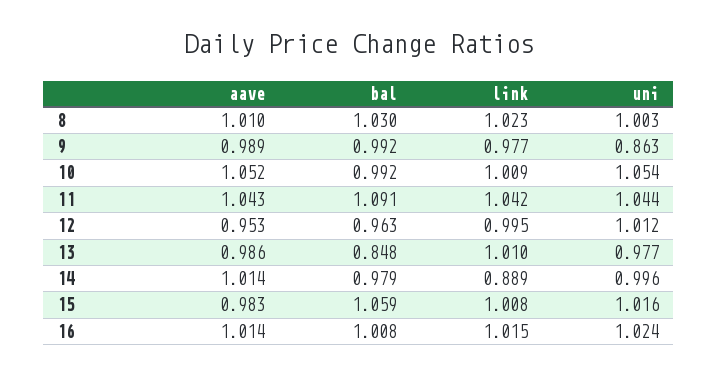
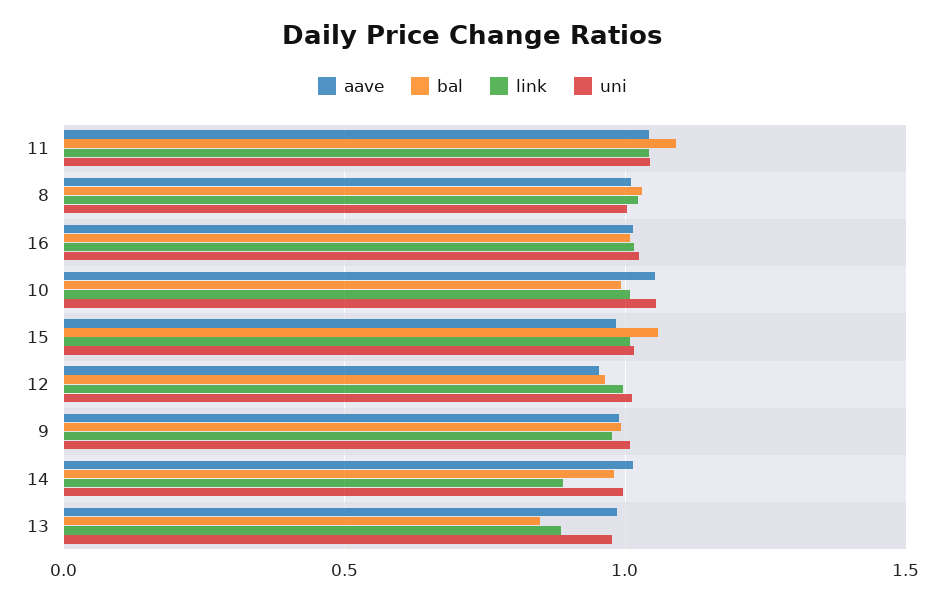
uni, 9: 0.863 -> 1
link, 13: 1.01 -> 0.9

